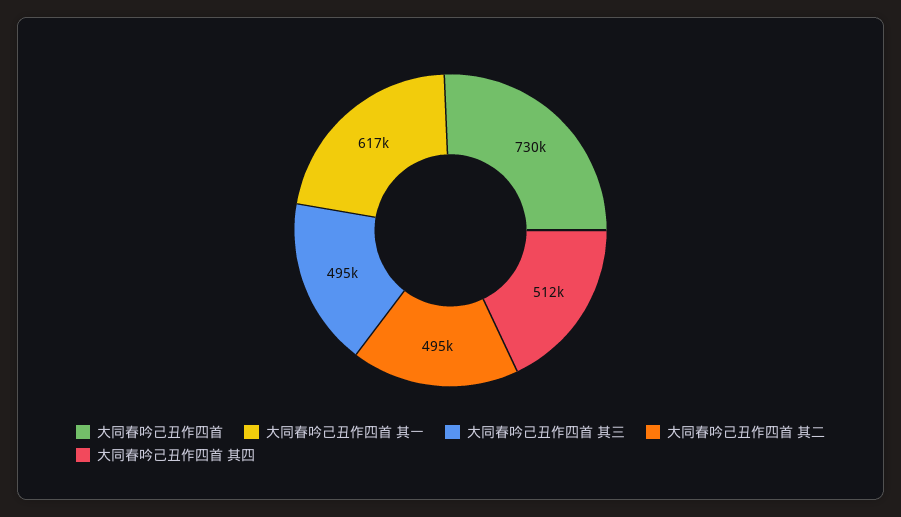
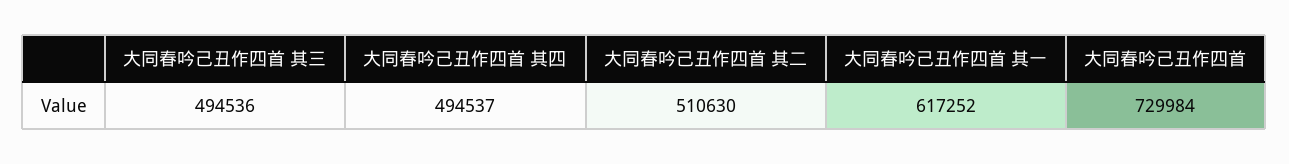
大同春吟己丑作四首 其二: 495000 -> 510630
大同春吟己丑作四首 其四: 512000 -> 494537

